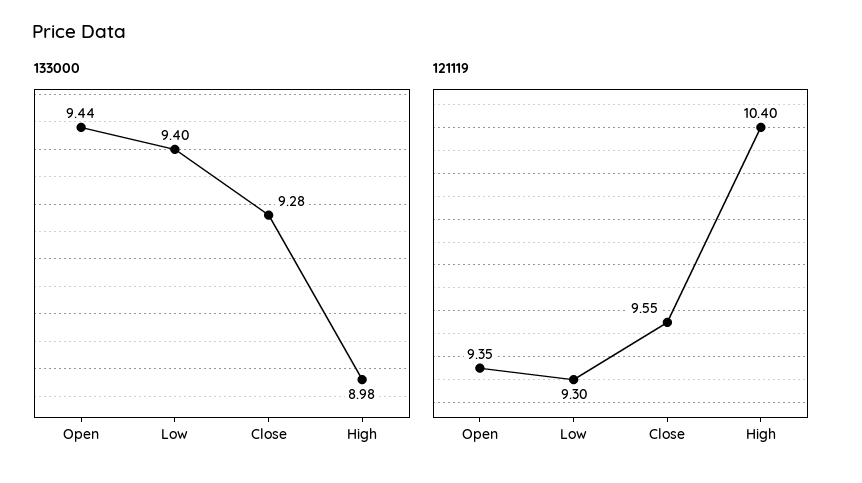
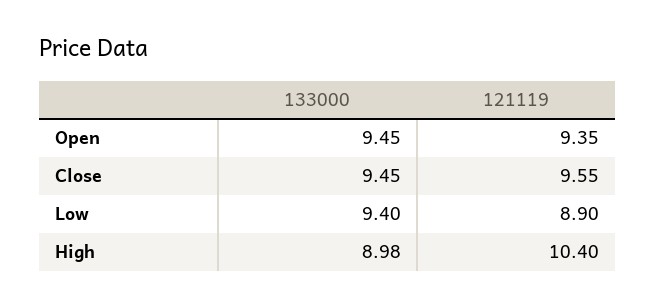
133000, Open: 9.44 -> 9.45
133000, Close: 9.28 -> 9.45
121119, Low: 9.3 -> 8.9

